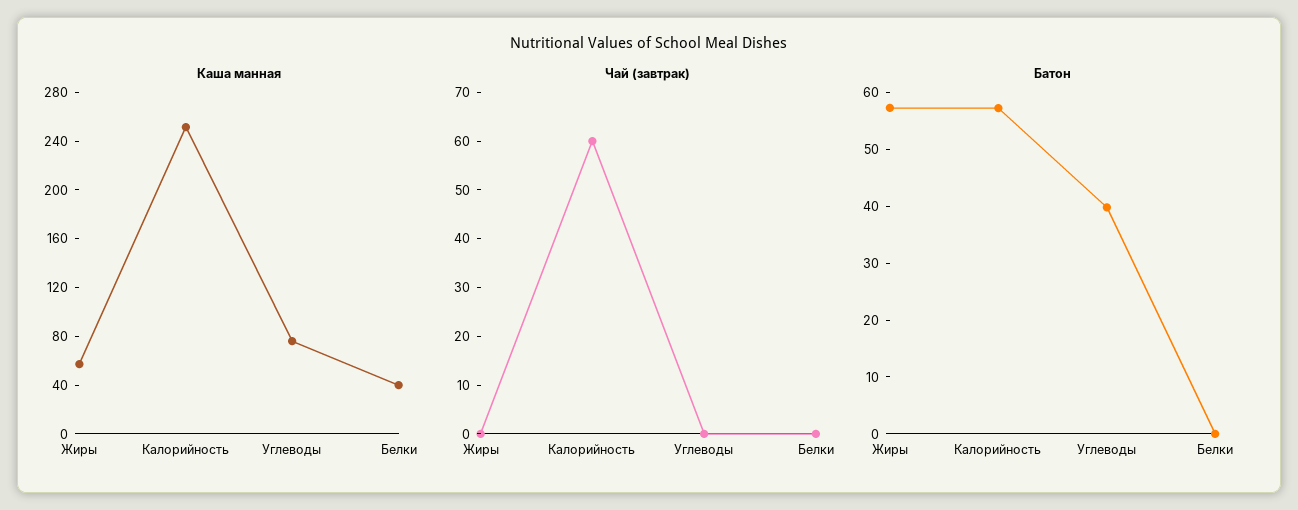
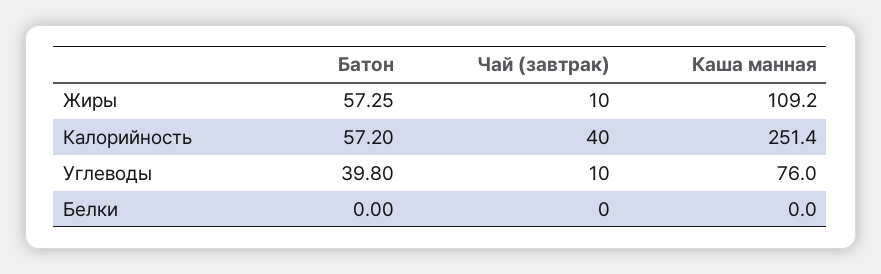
Каша манная, Жиры: 60 -> 109.2
Каша манная, Белки: 40 -> 0
Чай (завтрак), Жиры: 0 -> 10
Чай (завтрак), Калорийность: 60 -> 40
Чай (завтрак), Углеводы: 0 -> 10

